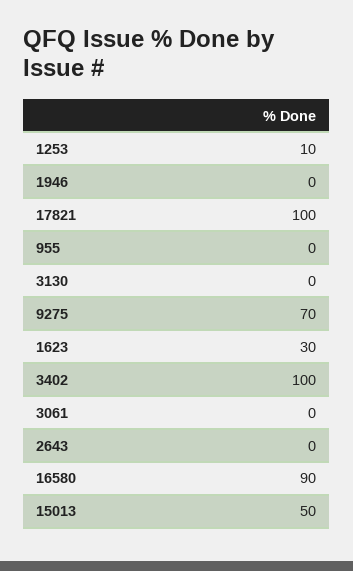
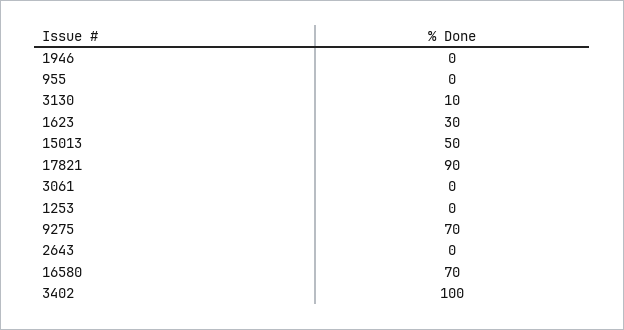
1253: 10 -> 0
17821: 100 -> 90
3130: 0 -> 10
16580: 90 -> 70

